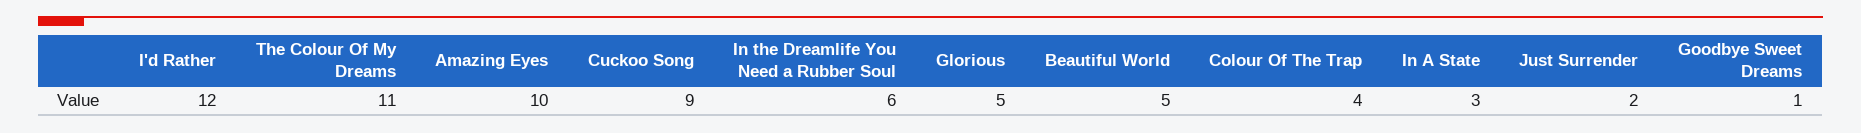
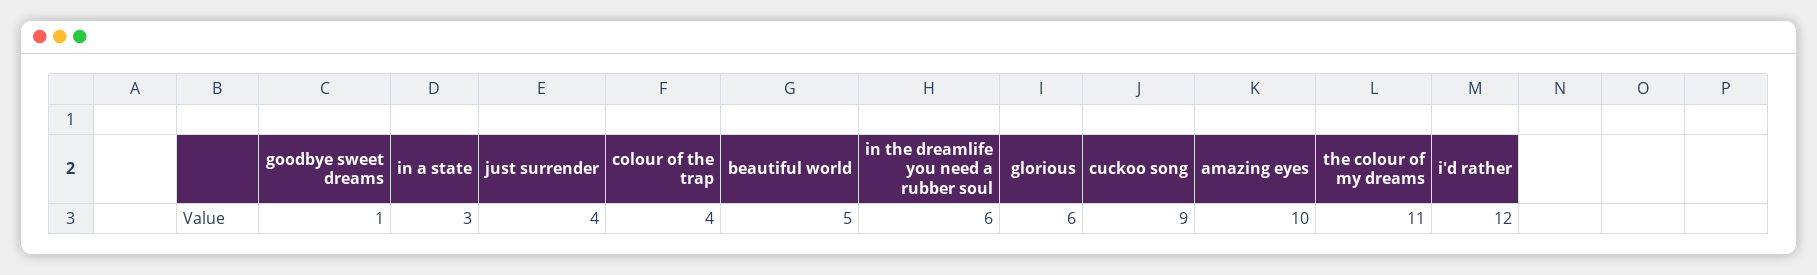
Glorious: 5 -> 6
Just Surrender: 2 -> 4

